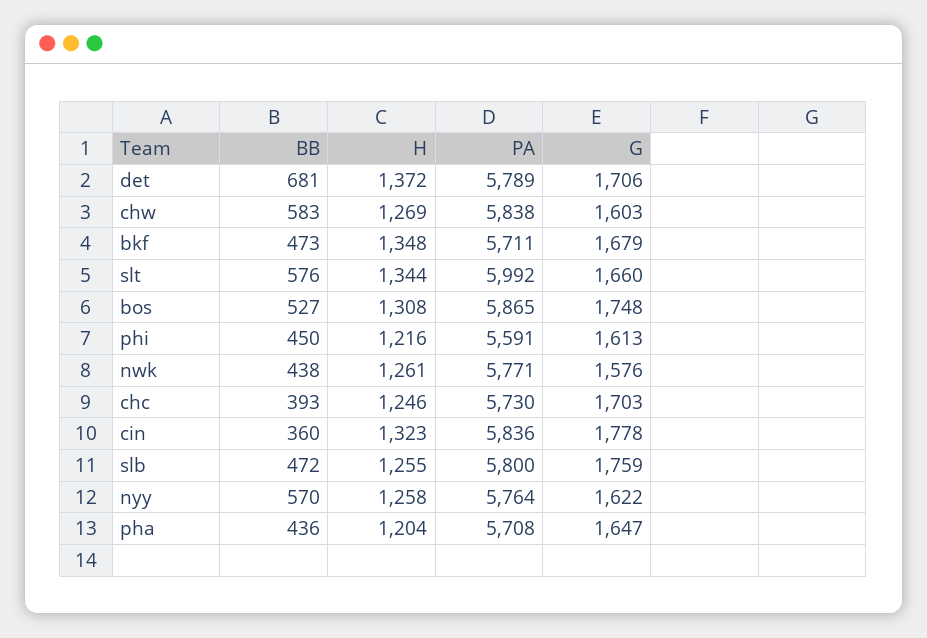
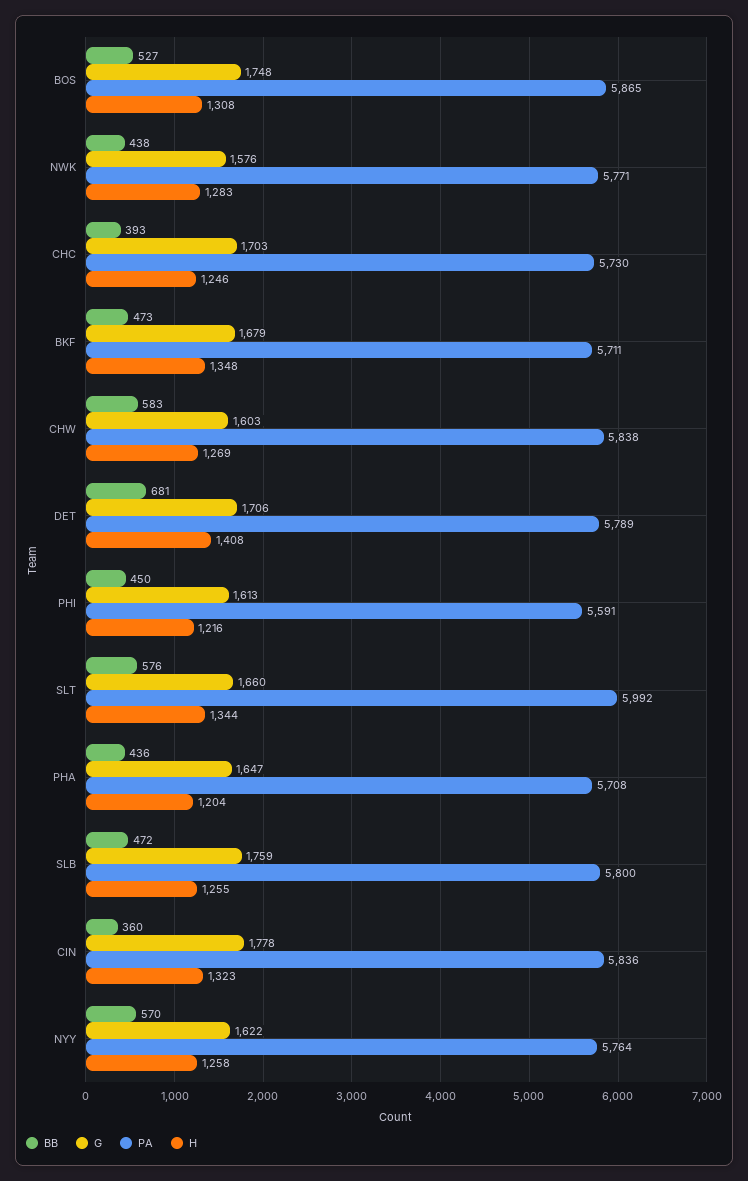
H, det: 1372 -> 1408
H, nwk: 1261 -> 1283

